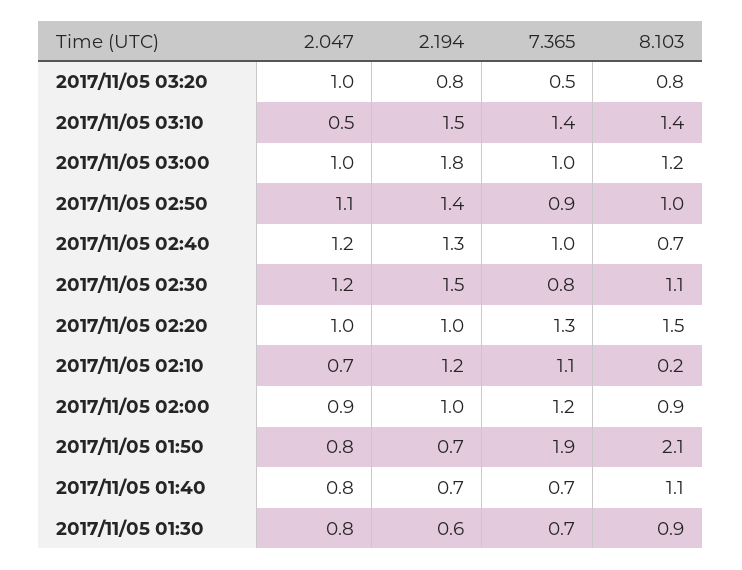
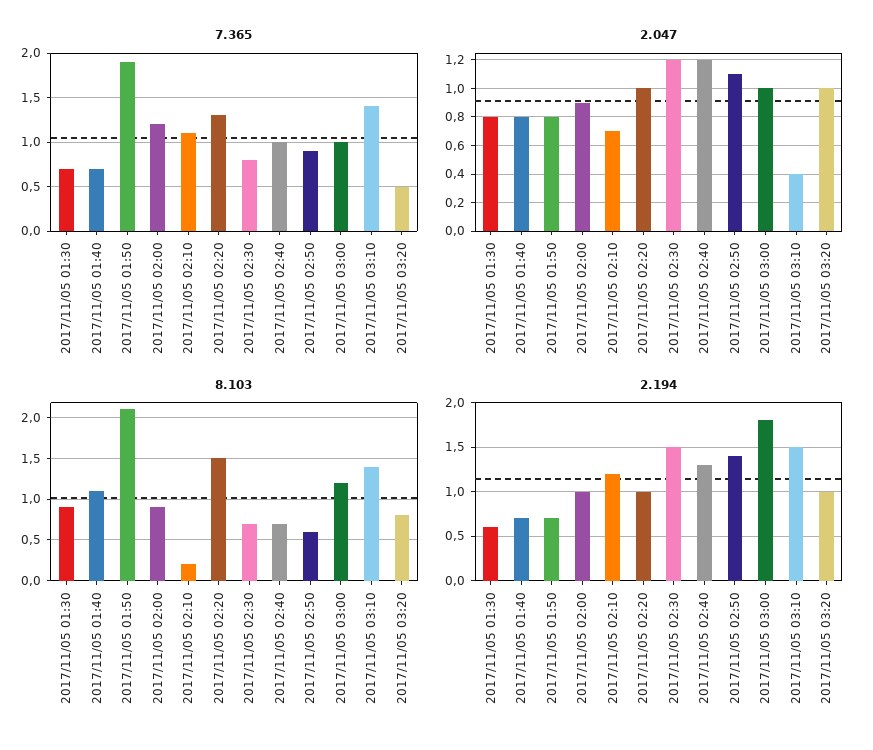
2.194, 2017/11/05 03:20: 0.8 -> 1
2.047, 2017/11/05 03:10: 0.5 -> 0.4
8.103, 2017/11/05 02:50: 1 -> 0.6
8.103, 2017/11/05 02:30: 1.1 -> 0.7

